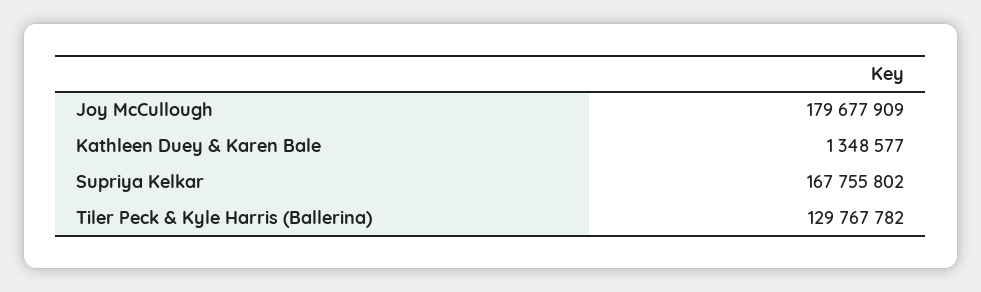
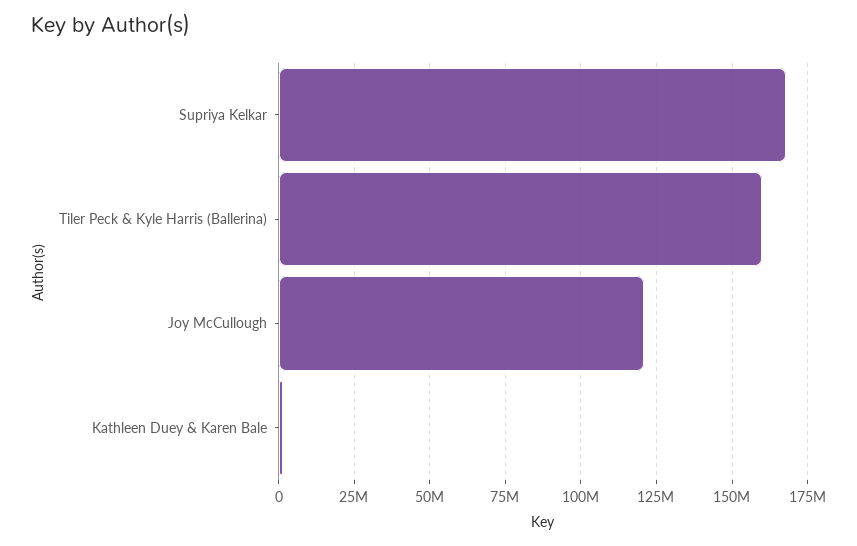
Joy McCullough: 179677909 -> 120000000
Tiler Peck & Kyle Harris (Ballerina): 129767782 -> 160000000

